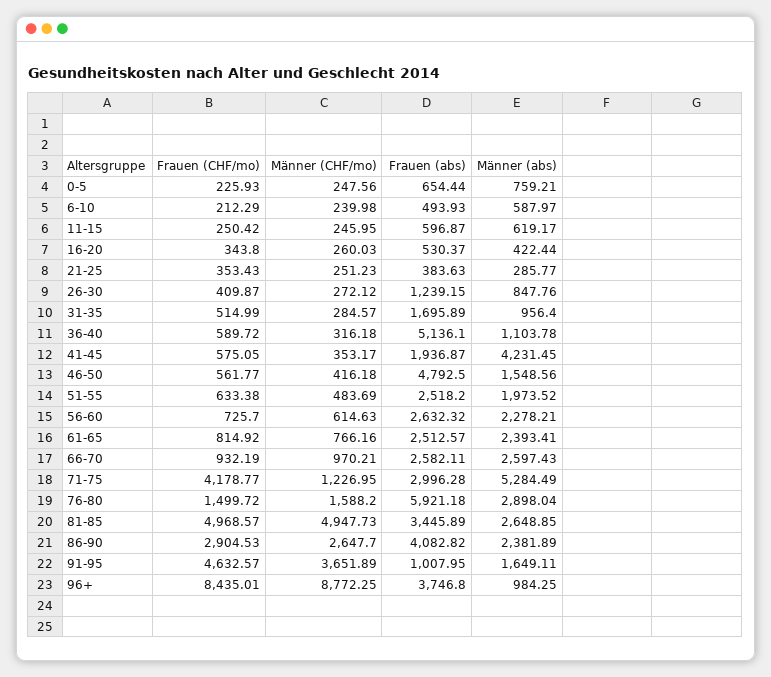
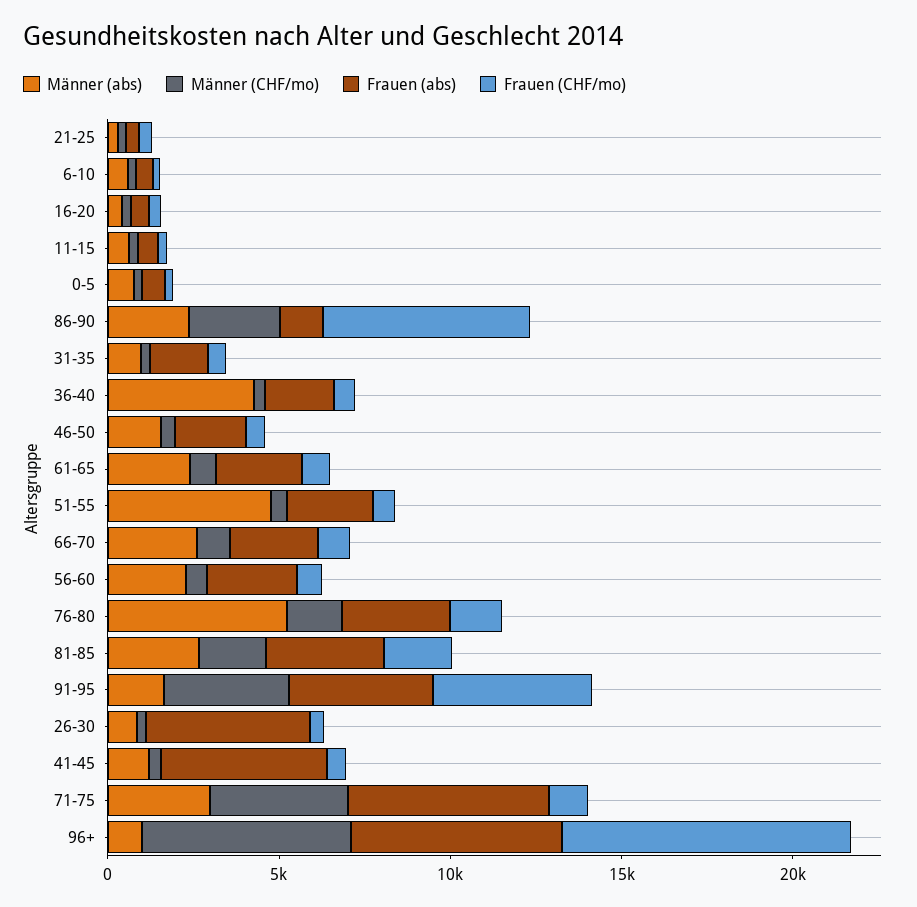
Frauen (abs), 26-30: 1239.15 -> 5000
Frauen (abs), 36-40: 5136.1 -> 2000
Männer (abs), 36-40: 1103.78 -> 4000
Frauen (abs), 41-45: 1936.87 -> 5000
Männer (abs), 41-45: 4231.45 -> 1000
Frauen (abs), 46-50: 4792.5 -> 2000
Männer (abs), 51-55: 1973.52 -> 5000
Frauen (CHF/mo), 71-75: 4178.77 -> 1000
Männer (CHF/mo), 71-75: 1226.95 -> 4000
Frauen (abs), 71-75: 2996.28 -> 6000
Männer (abs), 71-75: 5284.49 -> 3000
Frauen (abs), 76-80: 5921.18 -> 3000
Männer (abs), 76-80: 2898.04 -> 5000
Frauen (CHF/mo), 81-85: 4968.57 -> 2000
Männer (CHF/mo), 81-85: 4947.73 -> 2000
Frauen (CHF/mo), 86-90: 2904.53 -> 6000
Frauen (abs), 86-90: 4082.82 -> 1000
Frauen (abs), 91-95: 1007.95 -> 4000
Männer (CHF/mo), 96+: 8772.25 -> 6000
Frauen (abs), 96+: 3746.8 -> 6000

